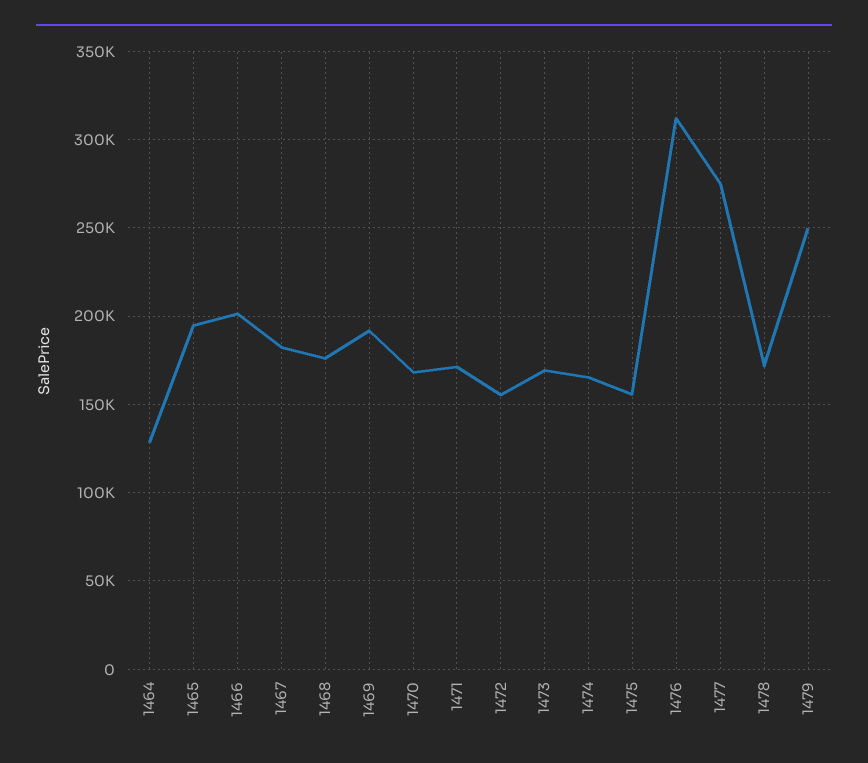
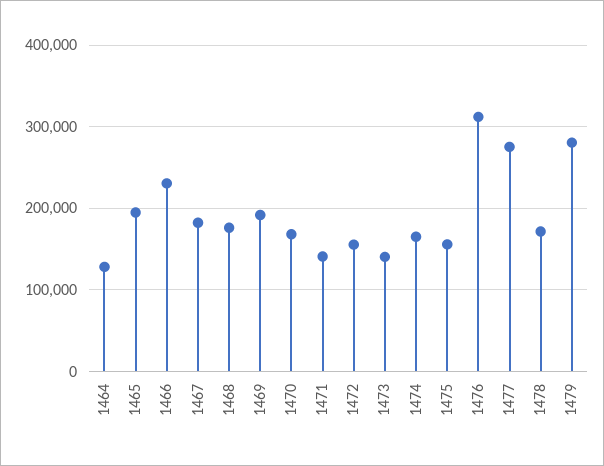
1466: 200000 -> 230000
1471: 170000 -> 140000
1473: 170000 -> 140000
1479: 250000 -> 280000

